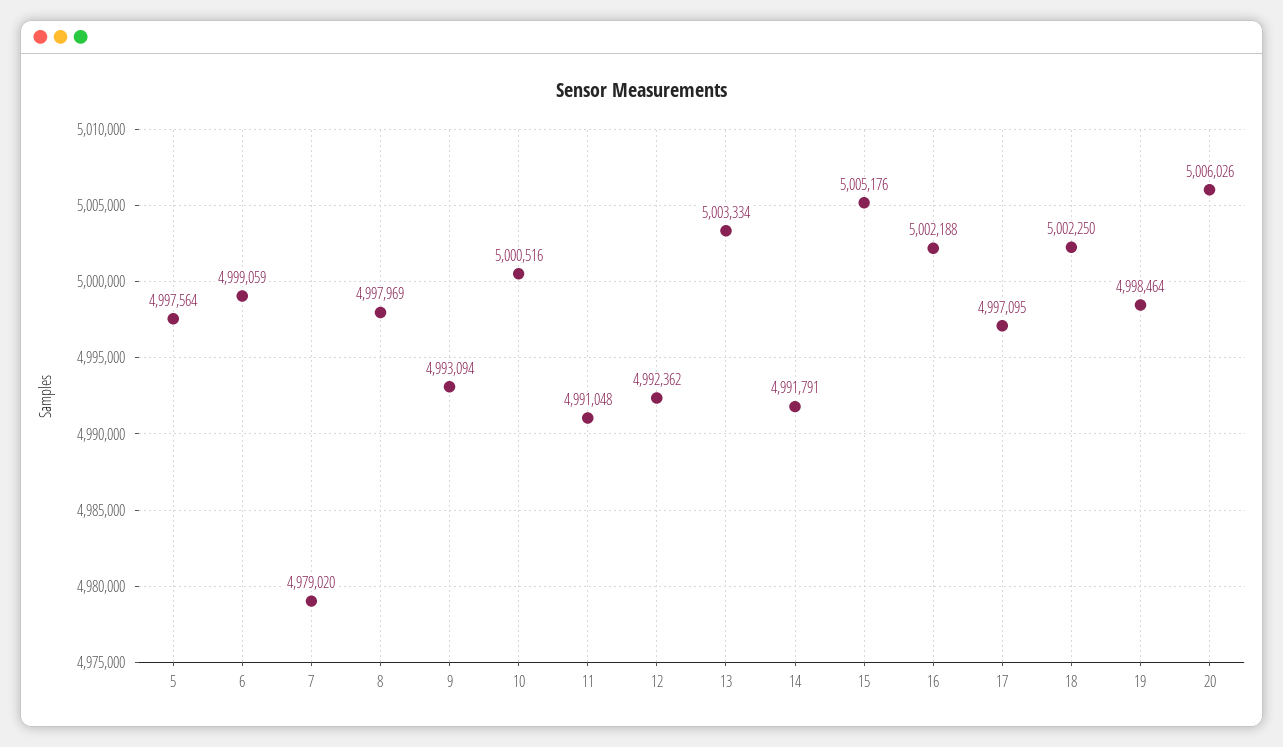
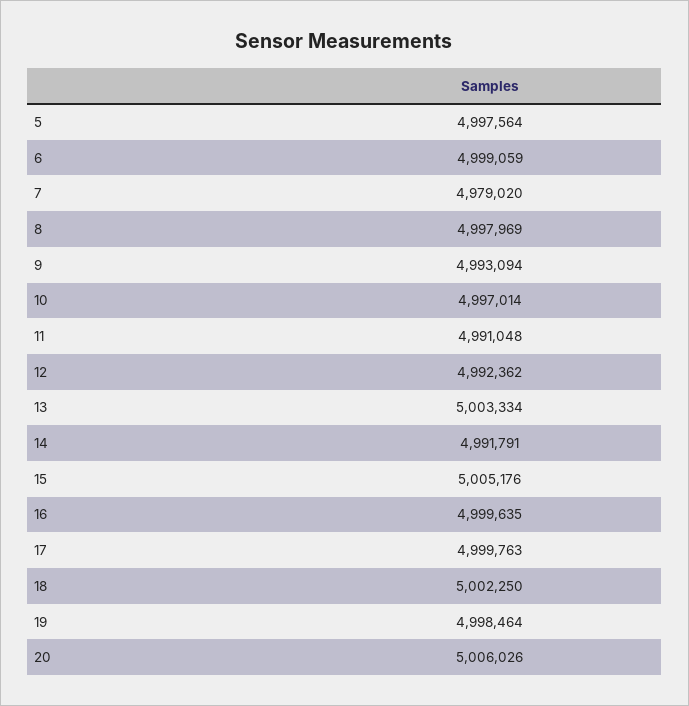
10: 5000516 -> 4997014
16: 5002188 -> 4999635
17: 4997095 -> 4999763

